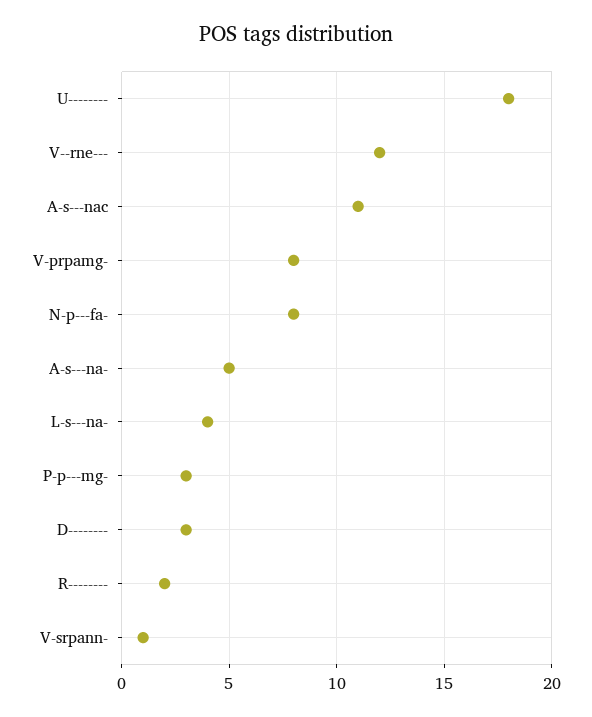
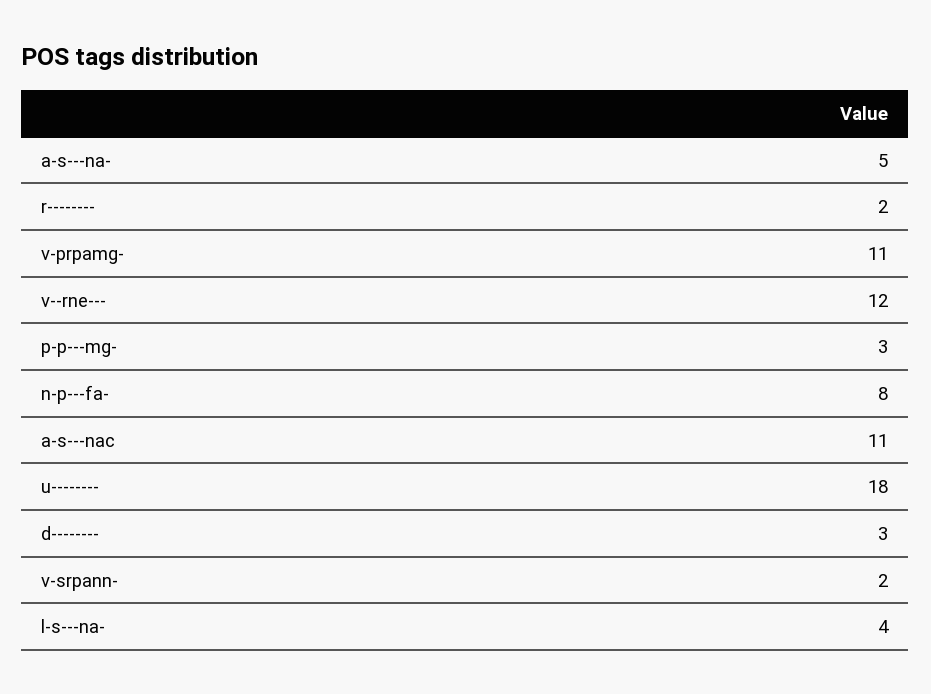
V-prpamg-: 8 -> 11
V-srpann-: 1 -> 2

